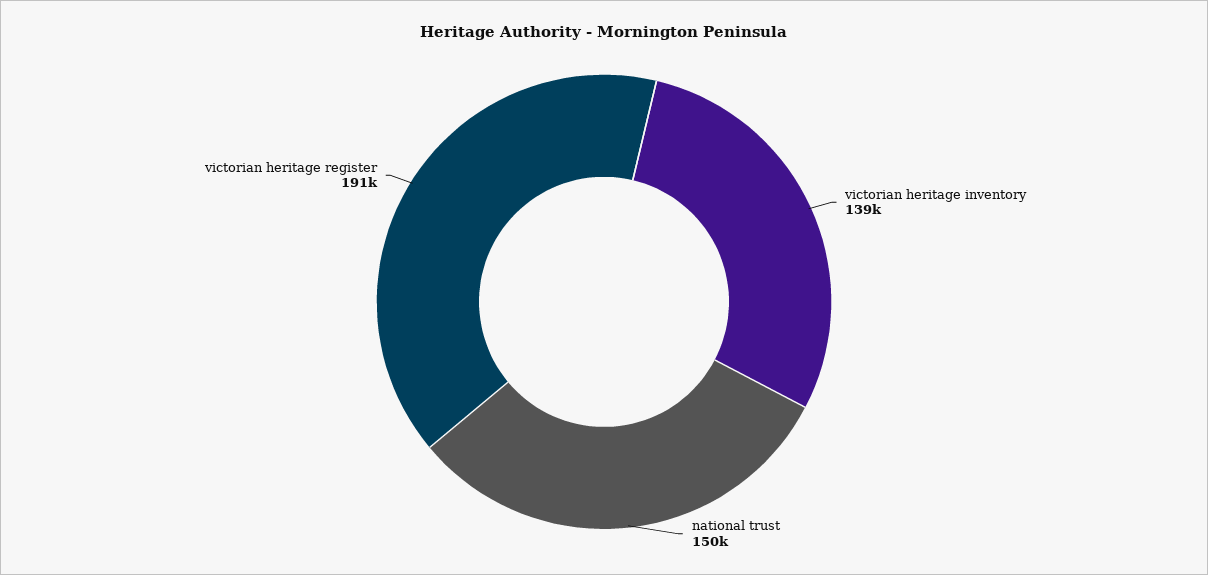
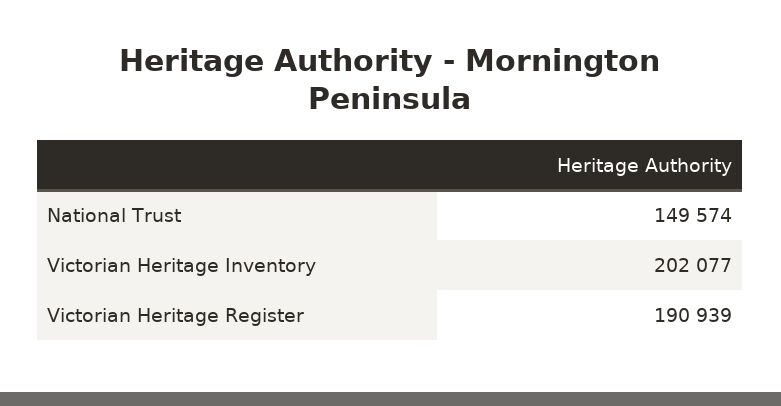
victorian heritage inventory: 139000 -> 202077

